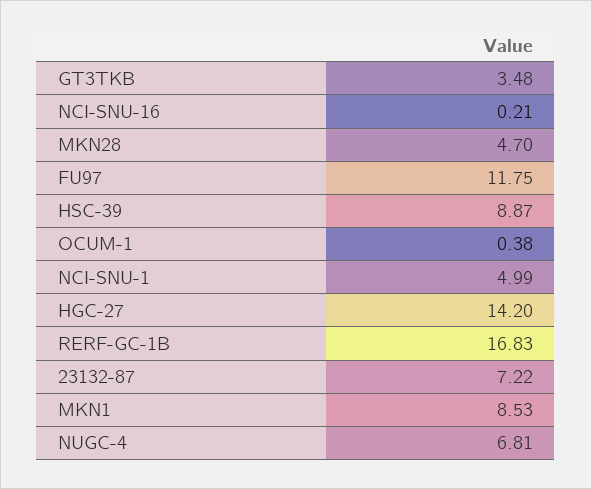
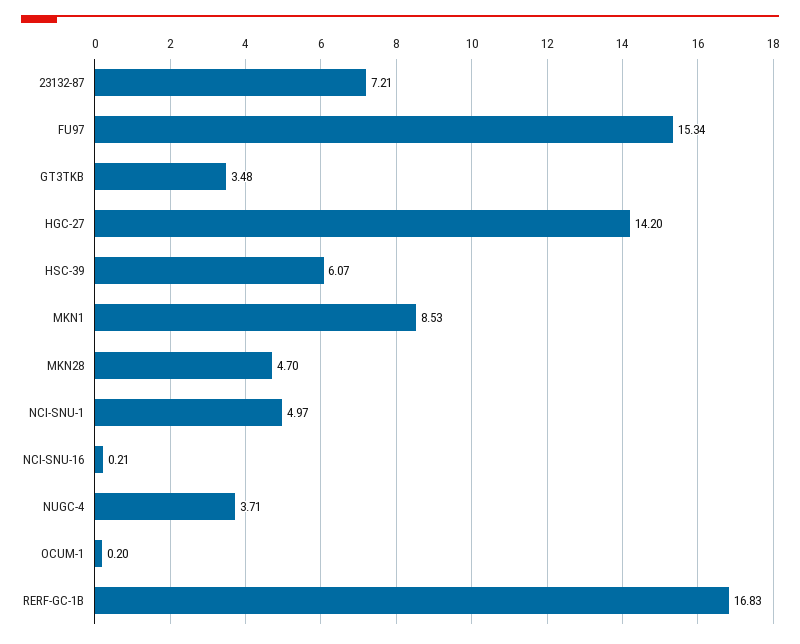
FU97: 11.75 -> 15.34
HSC-39: 8.87 -> 6.07
OCUM-1: 0.38 -> 0.2
NCI-SNU-1: 4.99 -> 4.97
23132-87: 7.22 -> 7.21
NUGC-4: 6.81 -> 3.71

